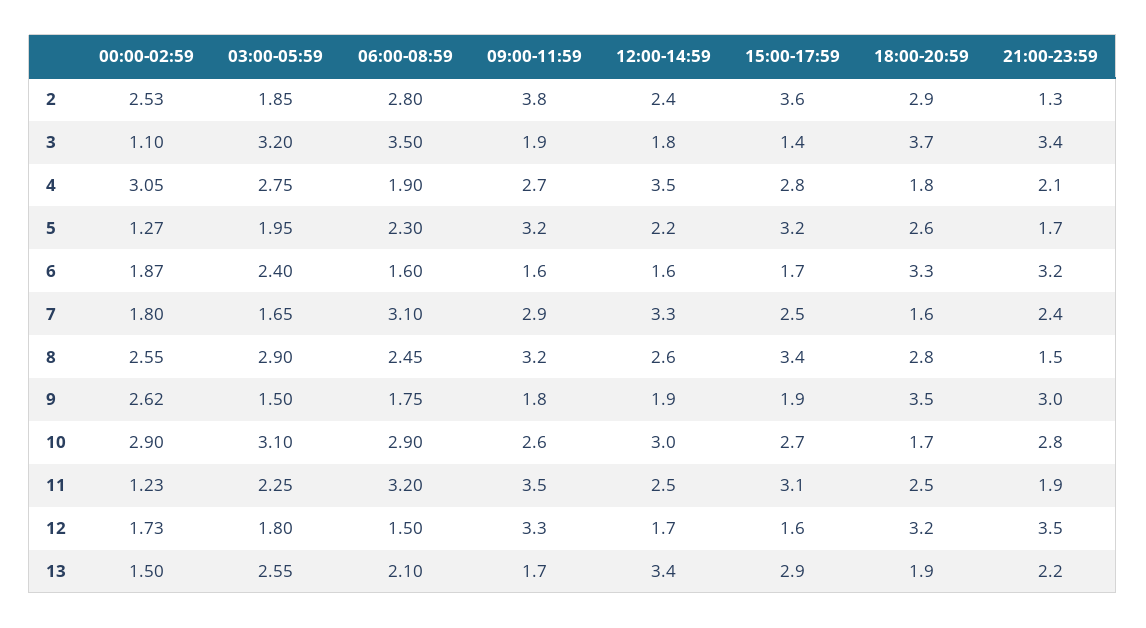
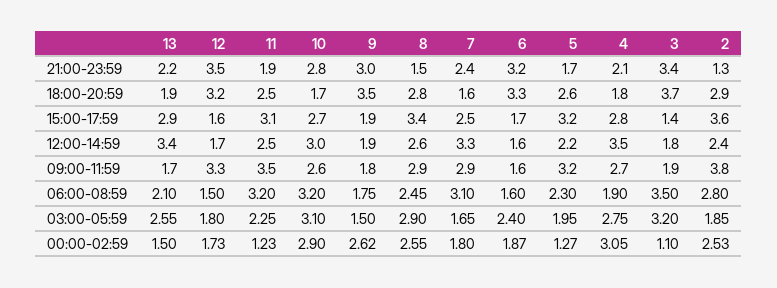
09:00-11:59, 8: 3.2 -> 2.9
06:00-08:59, 10: 2.9 -> 3.2

